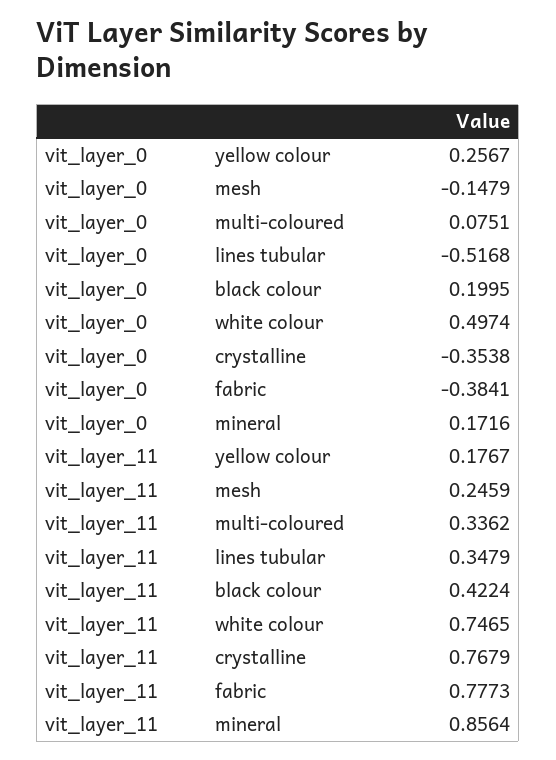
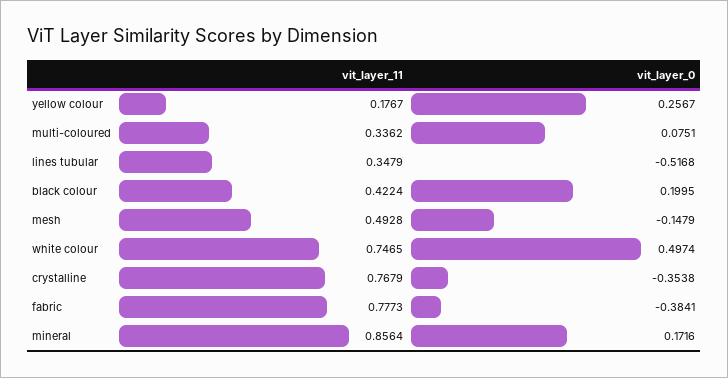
vit_layer_11, mesh: 0.2459 -> 0.4928

